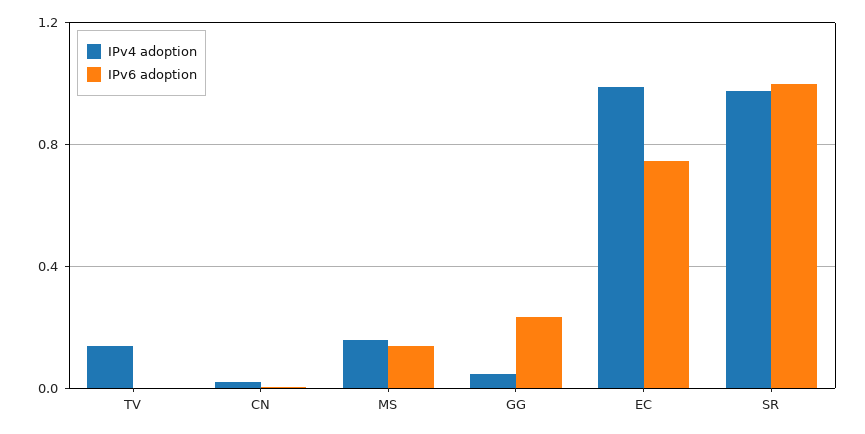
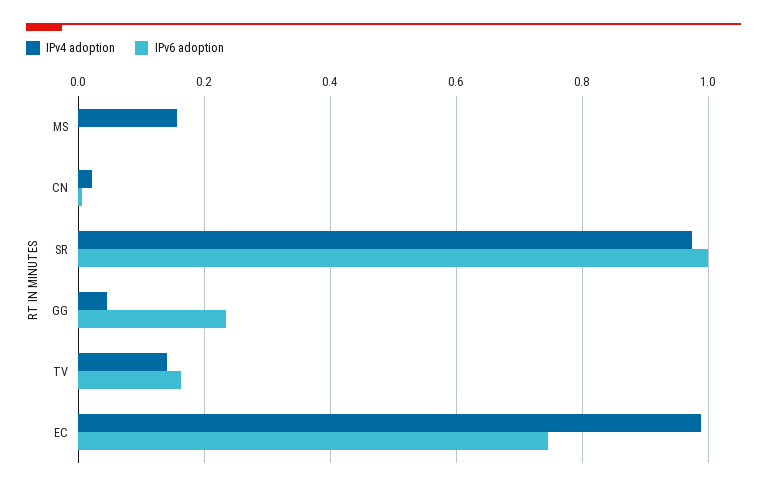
IPv6 adoption, TV: 0 -> 0.16
IPv6 adoption, MS: 0.15 -> 0

